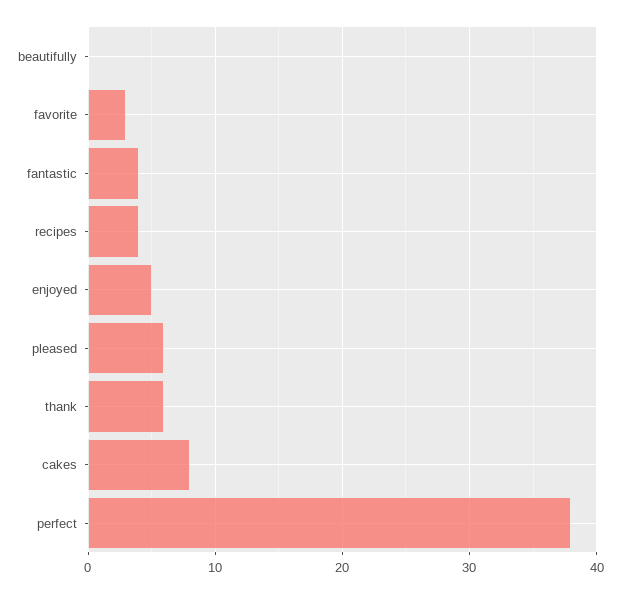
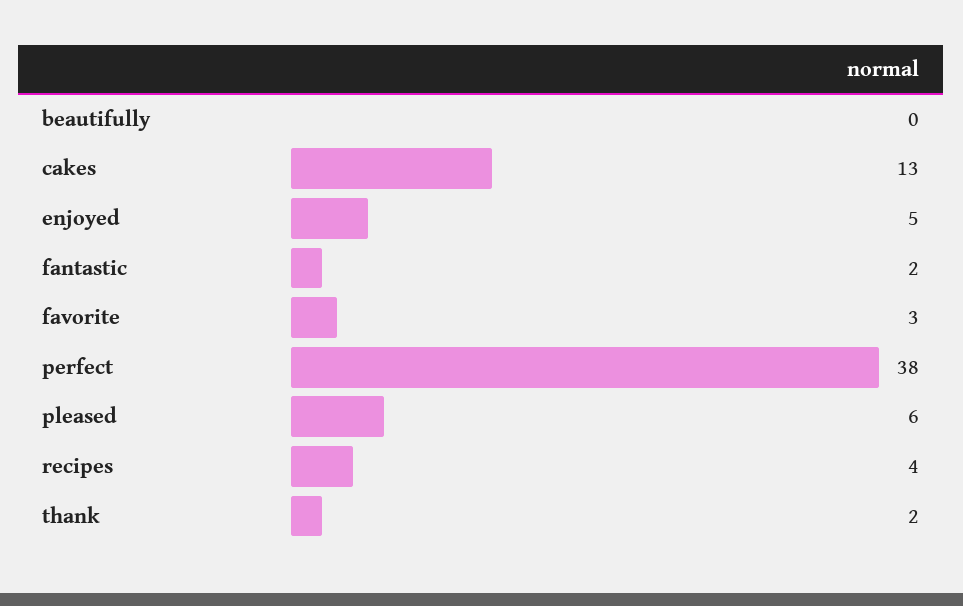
fantastic: 4 -> 2
thank: 6 -> 2
cakes: 8 -> 13

